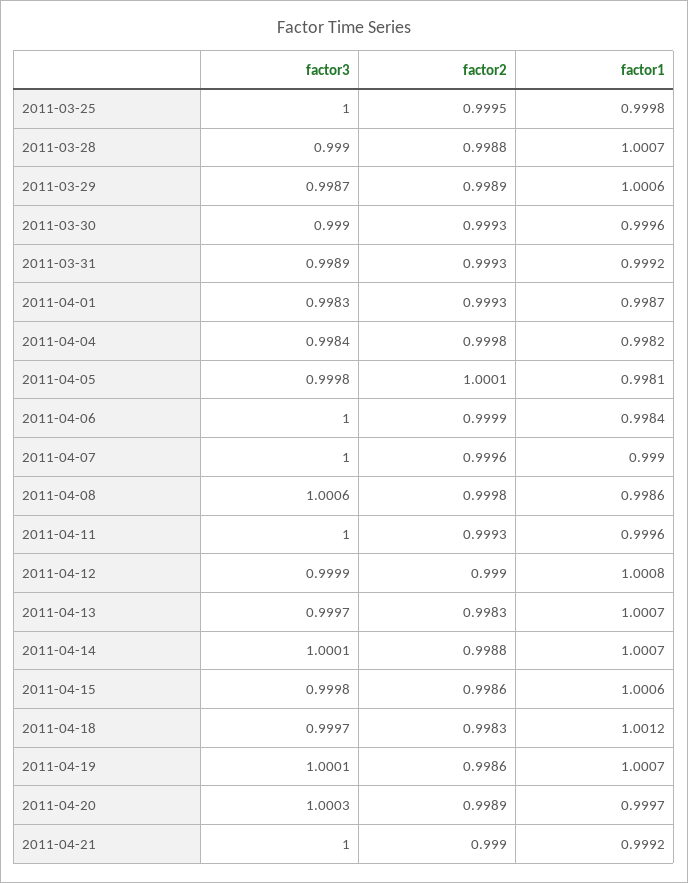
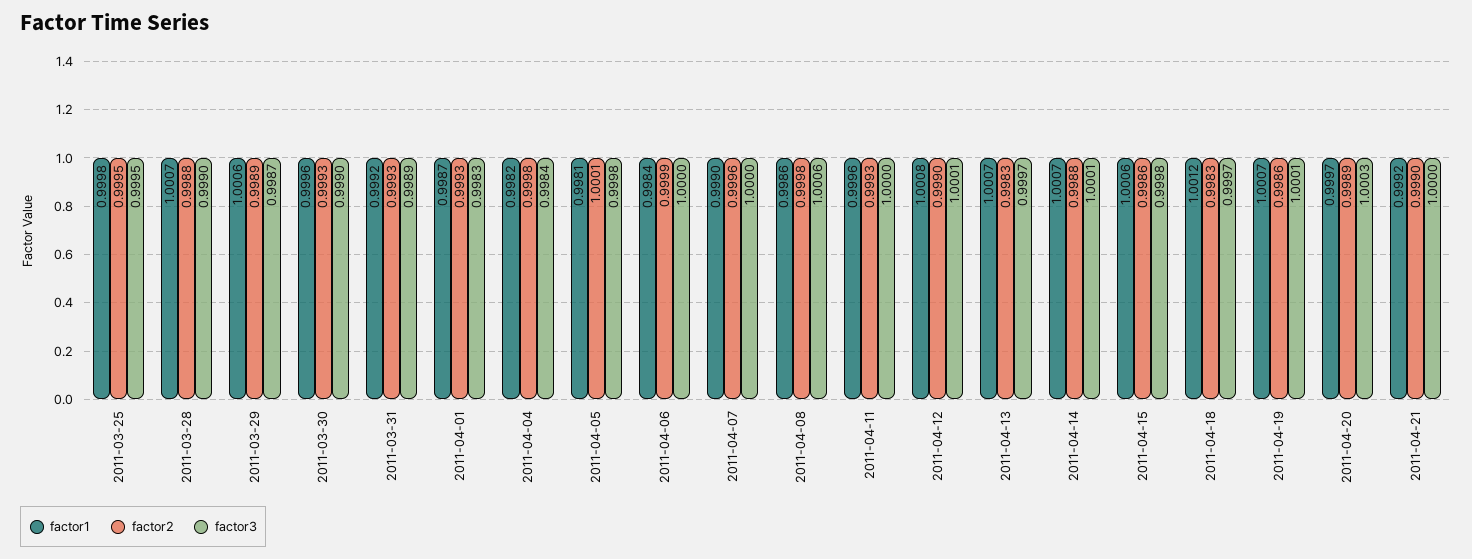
factor3, 2011-03-25: 1 -> 0.9995
factor3, 2011-04-12: 0.9999 -> 1.0001

